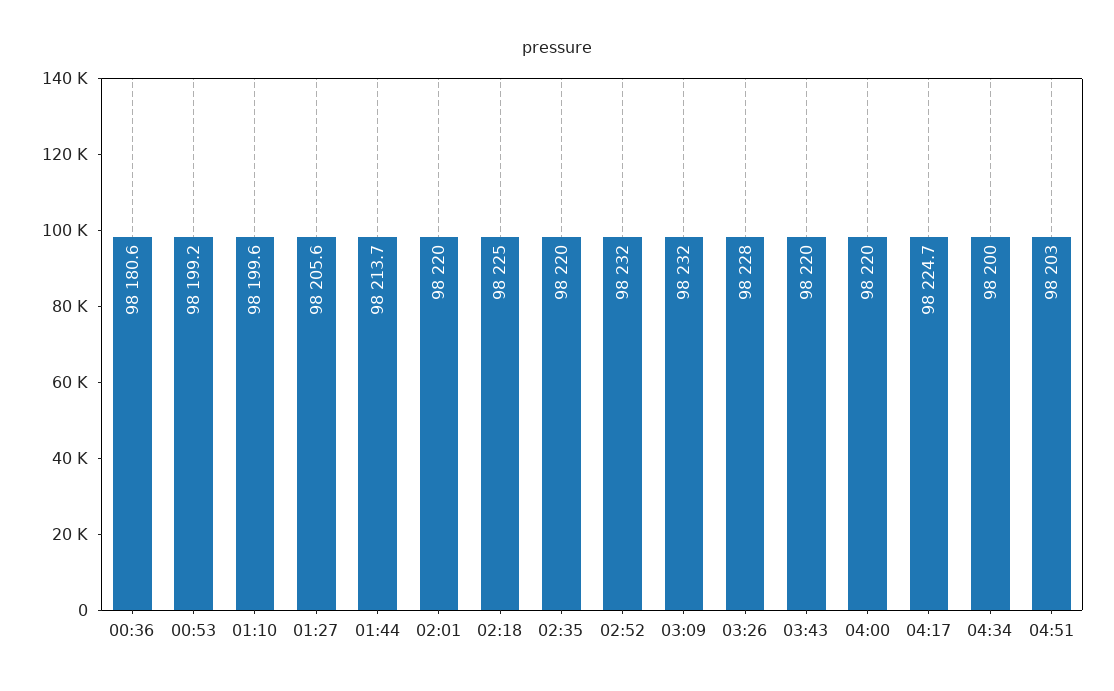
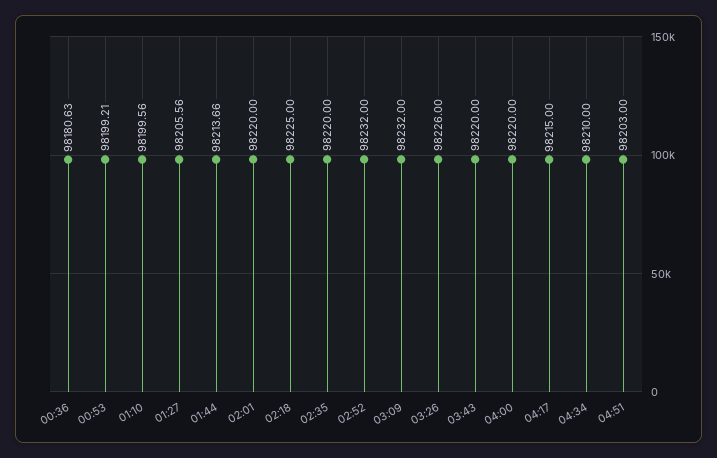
03:26: 98228 -> 98226
04:17: 98224.7 -> 98215
04:34: 98200 -> 98210

